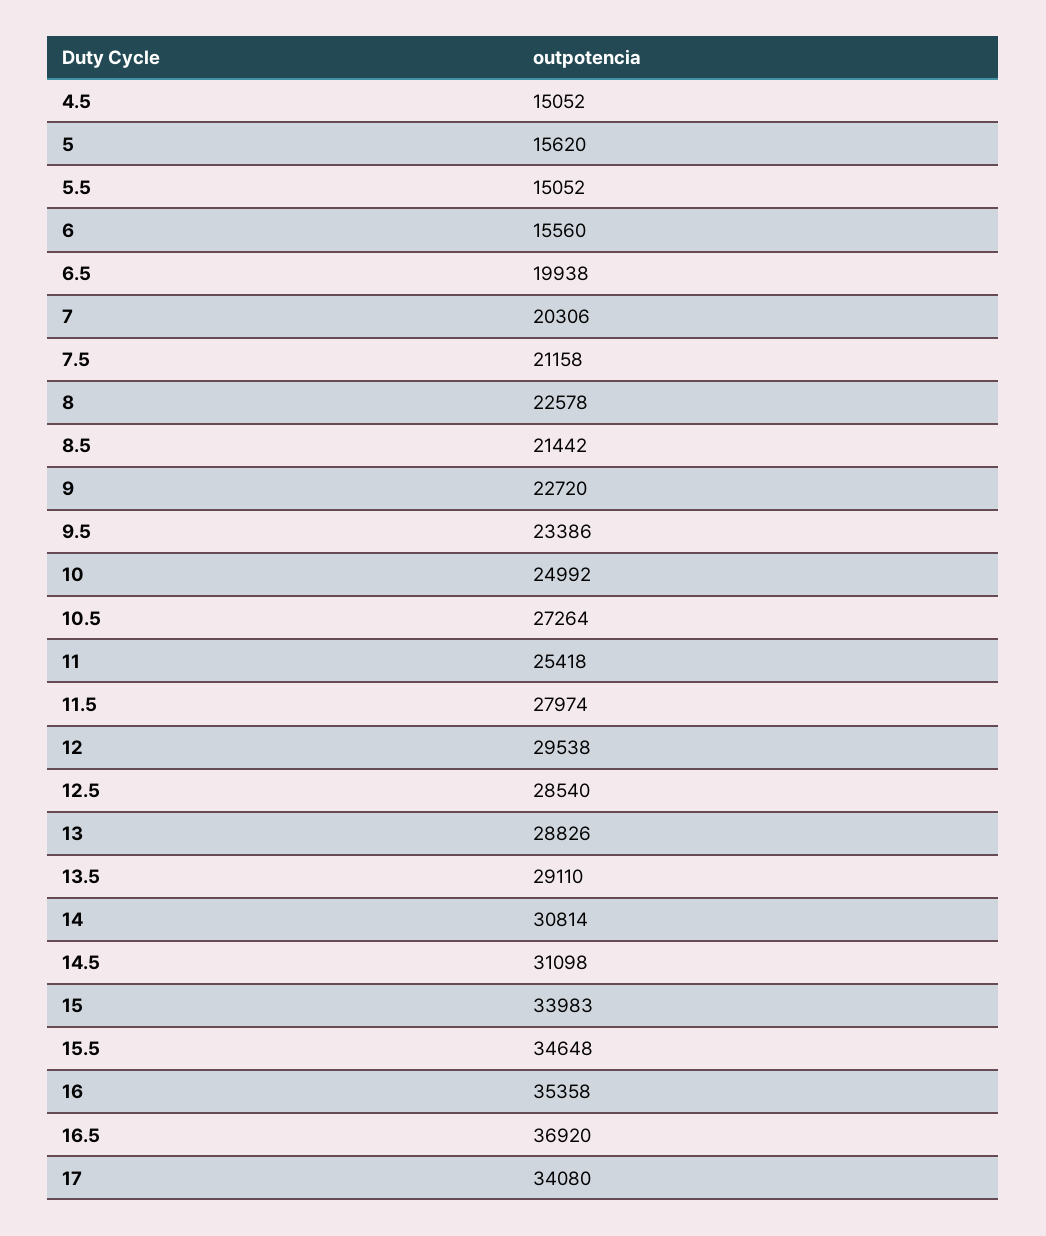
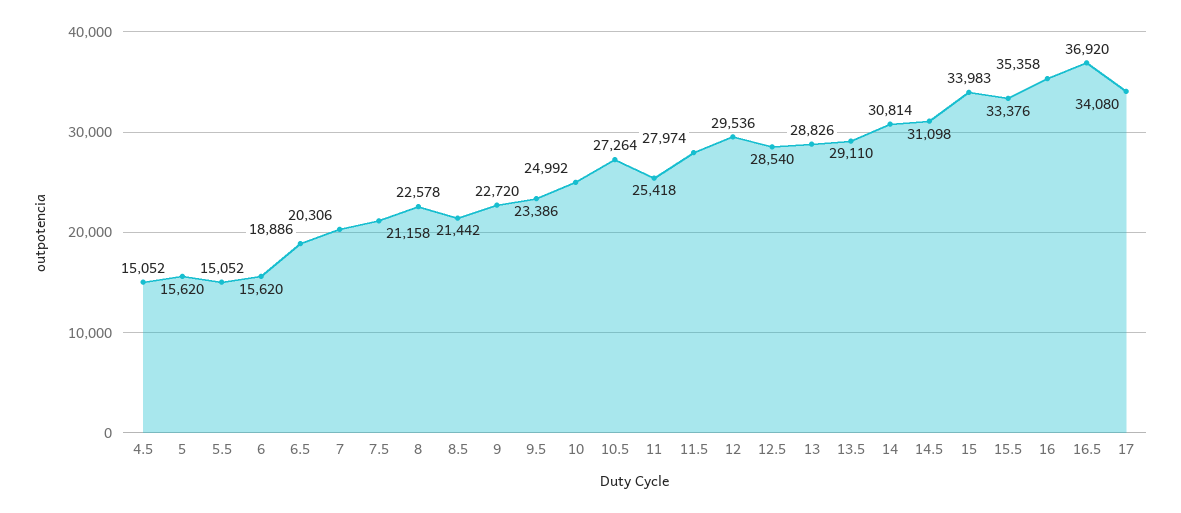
6: 15560 -> 15620
6.5: 19938 -> 18886
12: 29538 -> 29536
15.5: 34648 -> 33376

